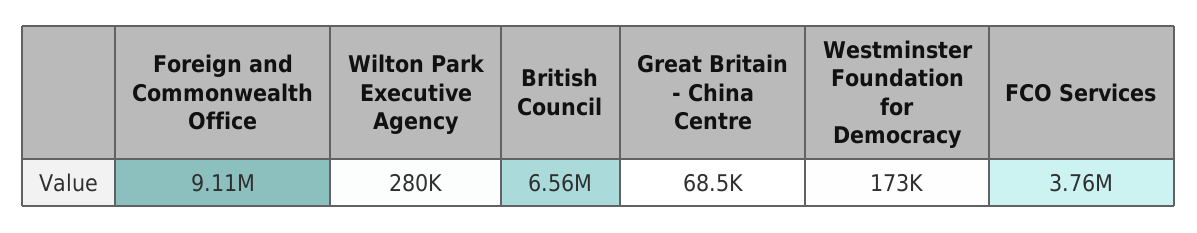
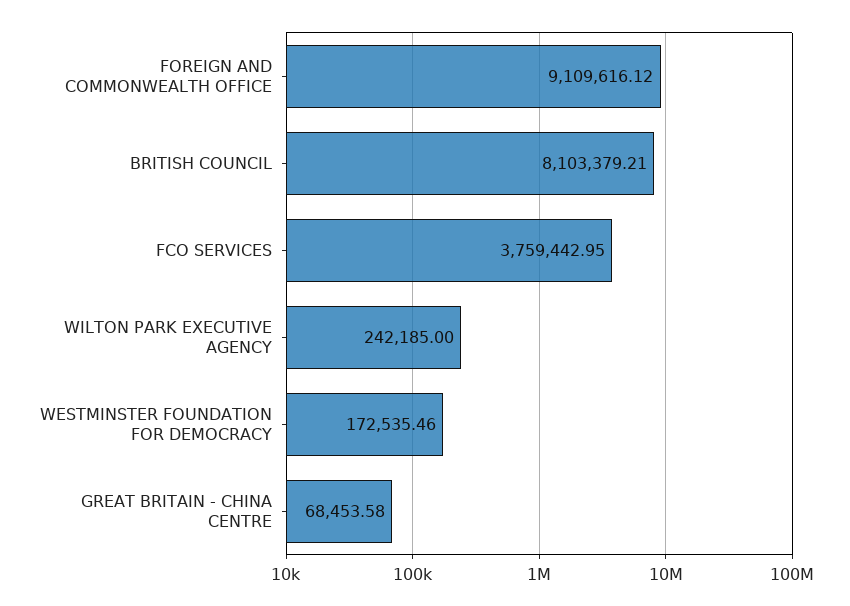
Wilton Park Executive Agency: 280000 -> 242185
British Council: 6560000 -> 8103379.21

